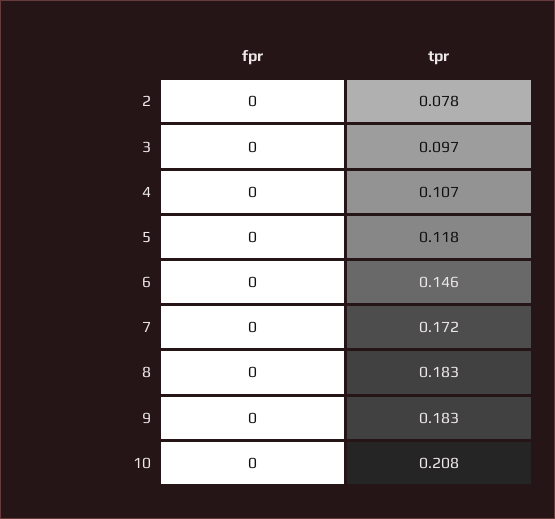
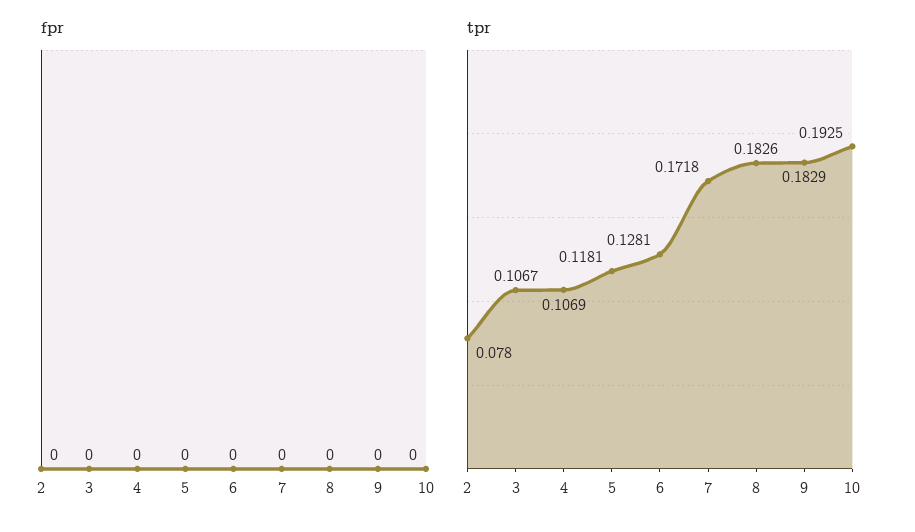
tpr, 3: 0.097 -> 0.1067
tpr, 6: 0.146 -> 0.1281
tpr, 10: 0.208 -> 0.1925

